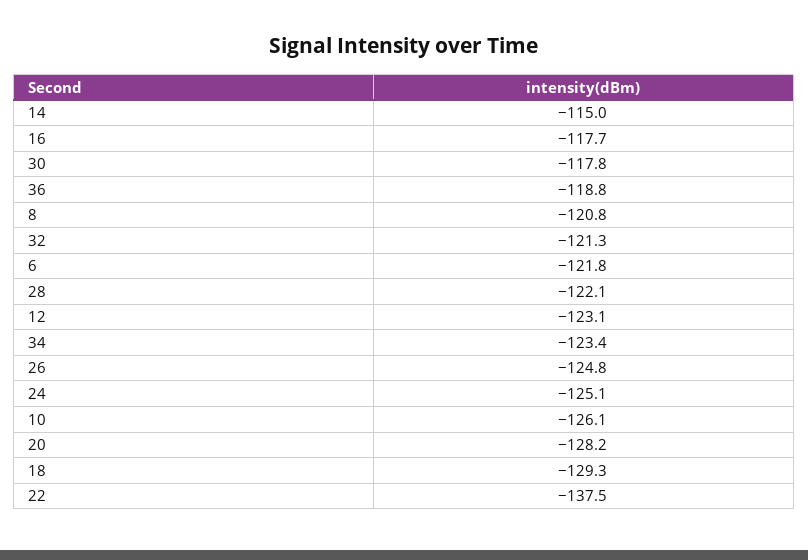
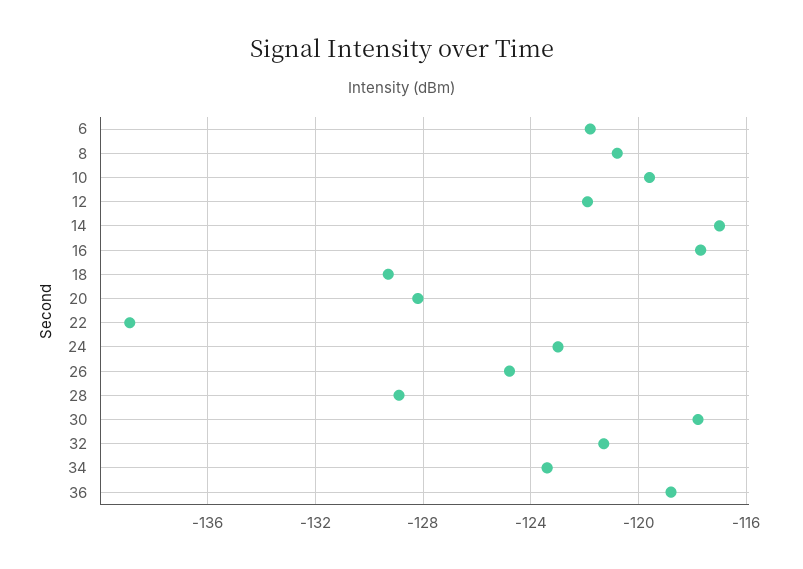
14: -115 -> -117
28: -122.1 -> -129
12: -123.1 -> -122
24: -125.1 -> -123
10: -126.1 -> -119.5
22: -137.5 -> -139

